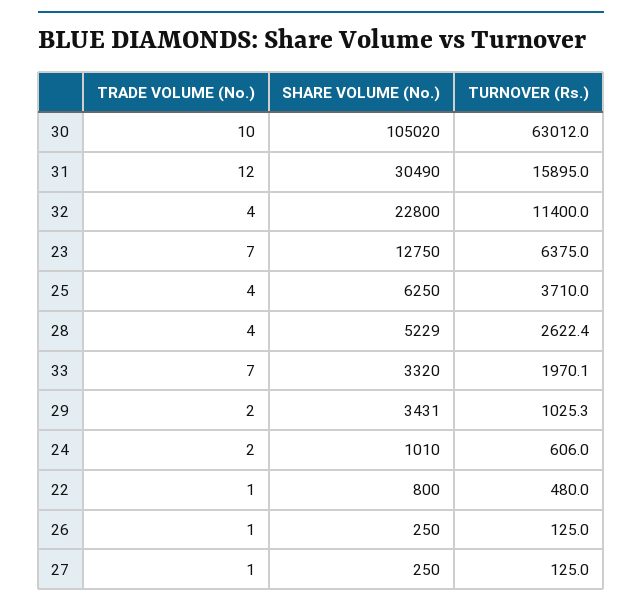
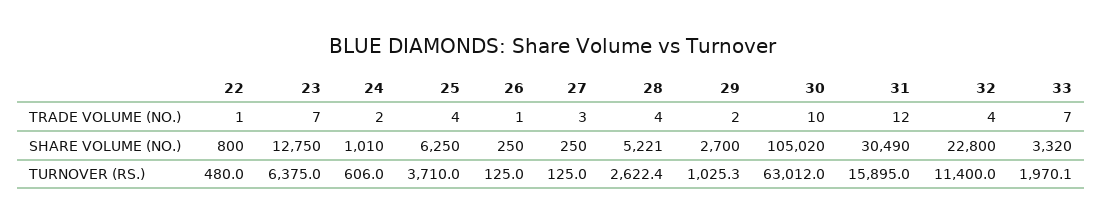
SHARE VOLUME (No.), 28: 5229 -> 5221
SHARE VOLUME (No.), 29: 3431 -> 2700
TRADE VOLUME (No.), 27: 1 -> 3

